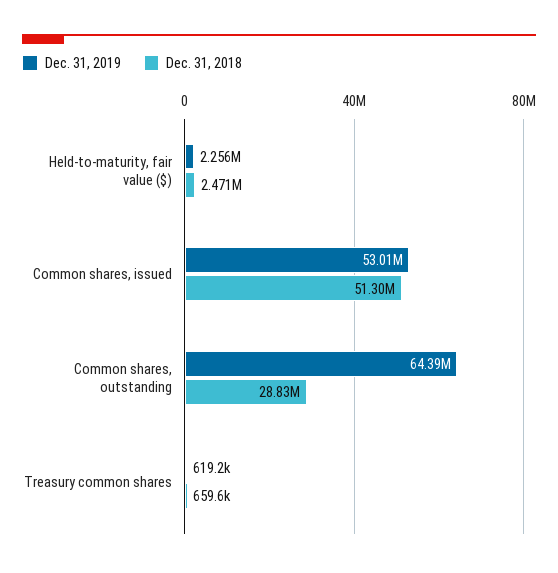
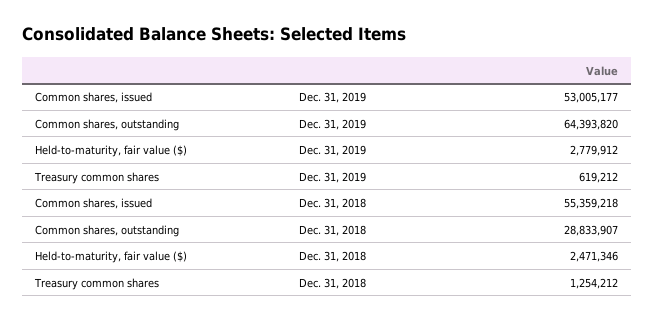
Dec. 31, 2019, Held-to-maturity, fair value ($): 2256000 -> 2779912
Dec. 31, 2018, Common shares, issued: 51300000 -> 55359218
Dec. 31, 2018, Treasury common shares: 659600 -> 1254212

